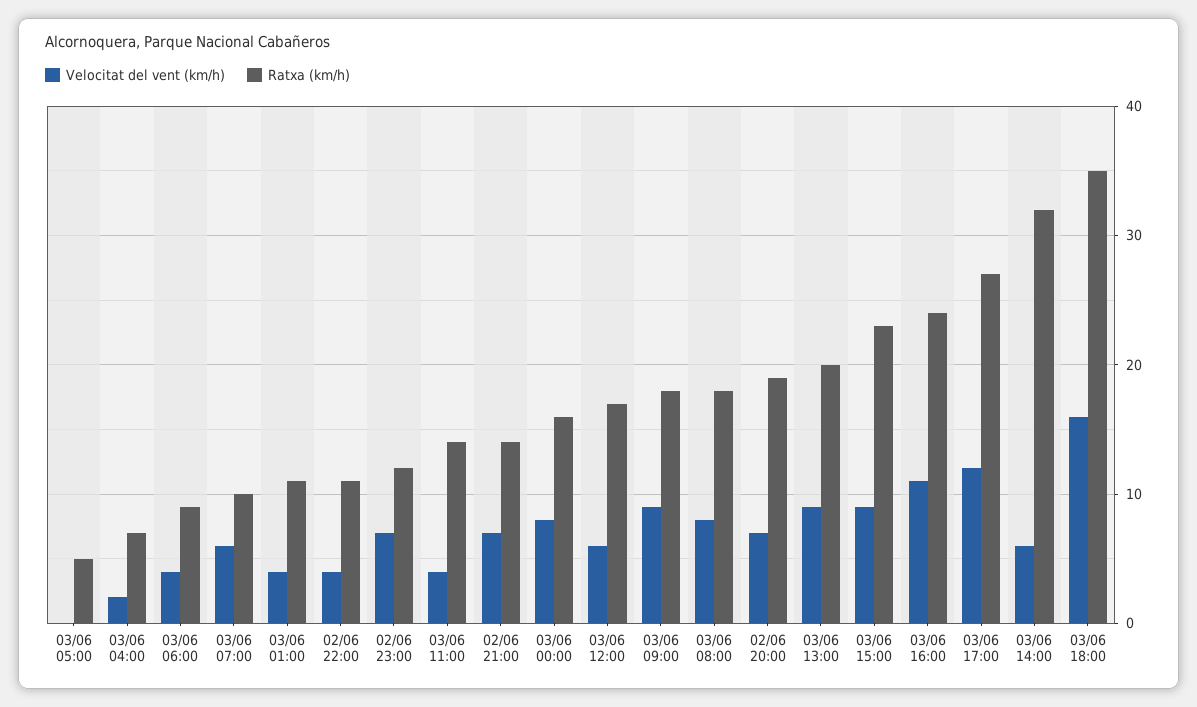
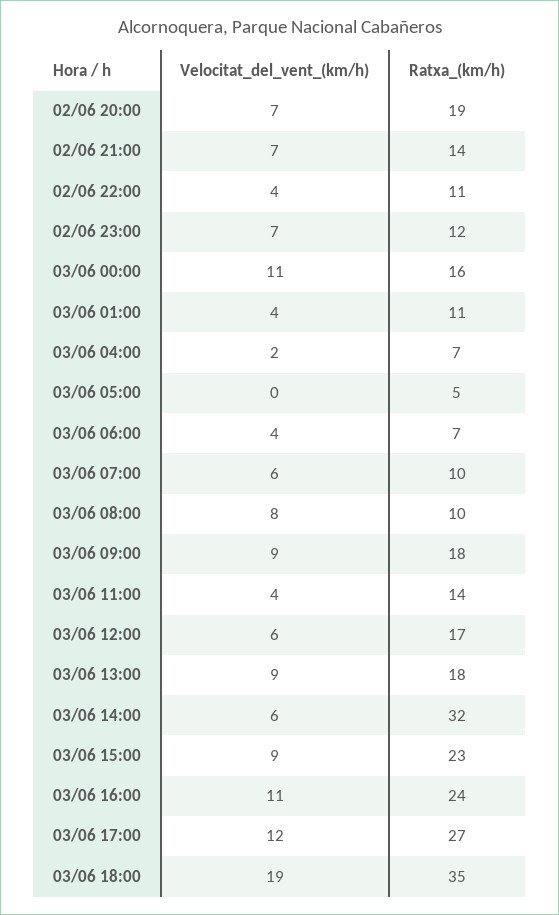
Ratxa (km/h), 03/06 06:00: 9 -> 7
Velocitat del vent (km/h), 03/06 00:00: 8 -> 11
Ratxa (km/h), 03/06 08:00: 18 -> 10
Ratxa (km/h), 03/06 13:00: 20 -> 18
Velocitat del vent (km/h), 03/06 18:00: 16 -> 19

